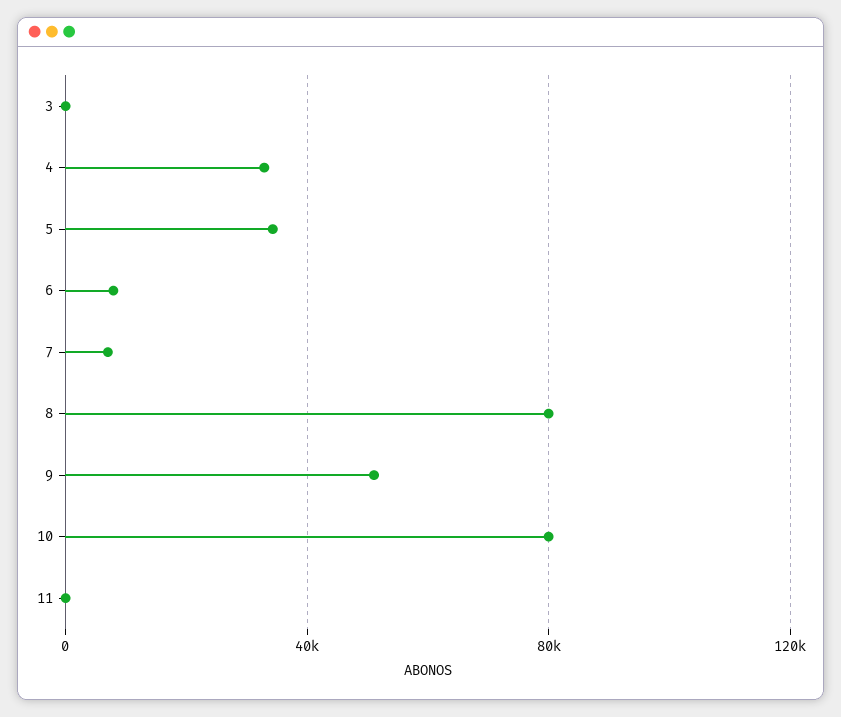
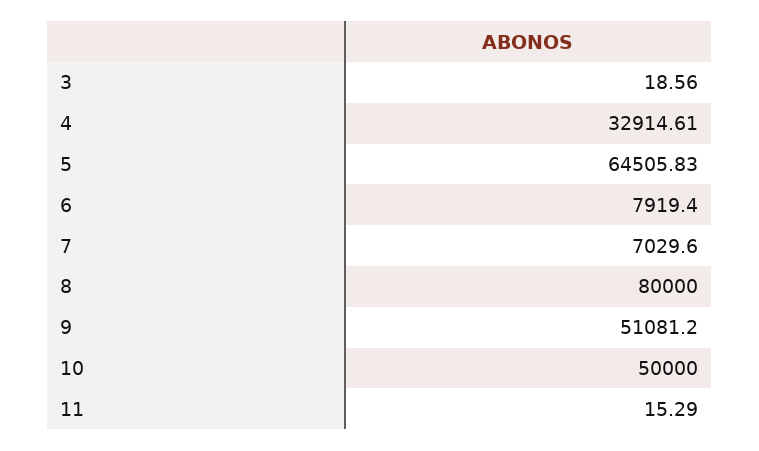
5: 35000 -> 64505.83
10: 80000 -> 50000

